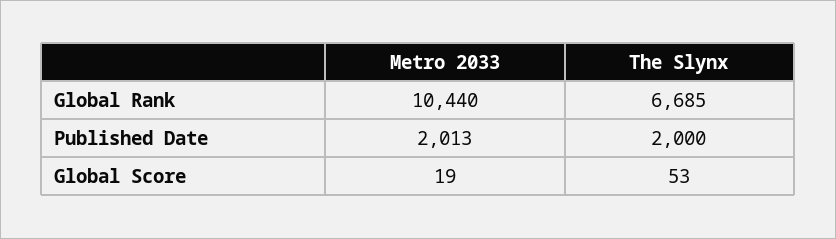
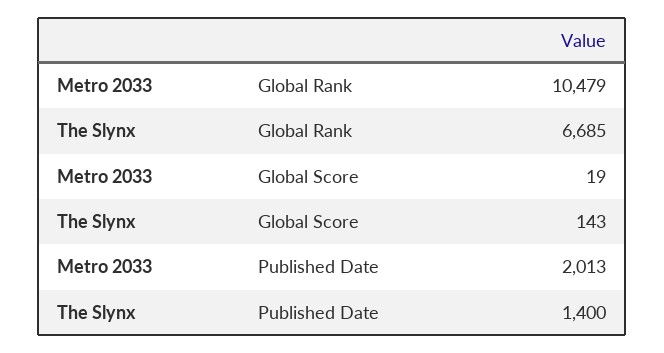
Metro 2033, Global Rank: 10440 -> 10479
The Slynx, Published Date: 2000 -> 1400
The Slynx, Global Score: 53 -> 143

